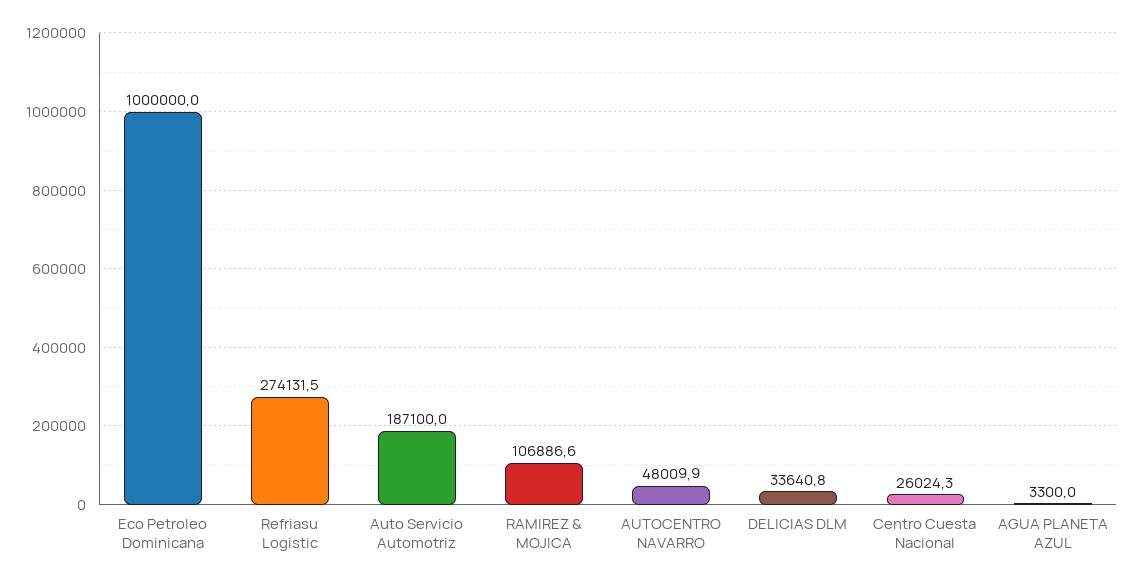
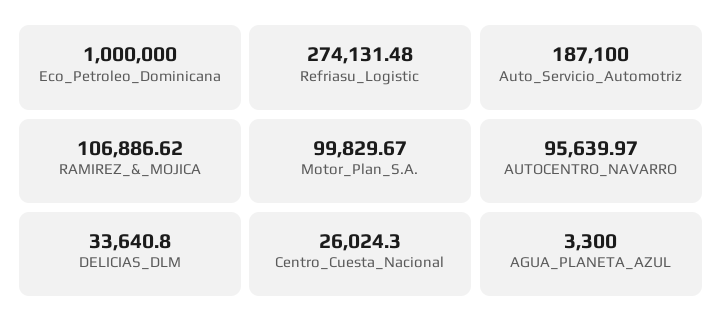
AUTOCENTRO NAVARRO: 48009.9 -> 95639.97
Motor_Plan_S.A.: none -> 99829.67

